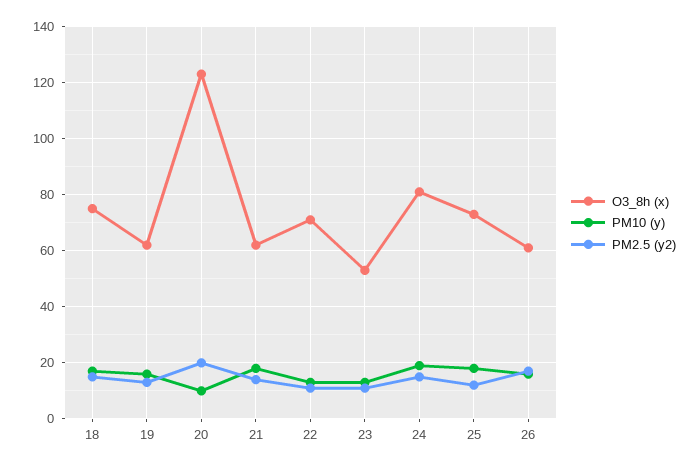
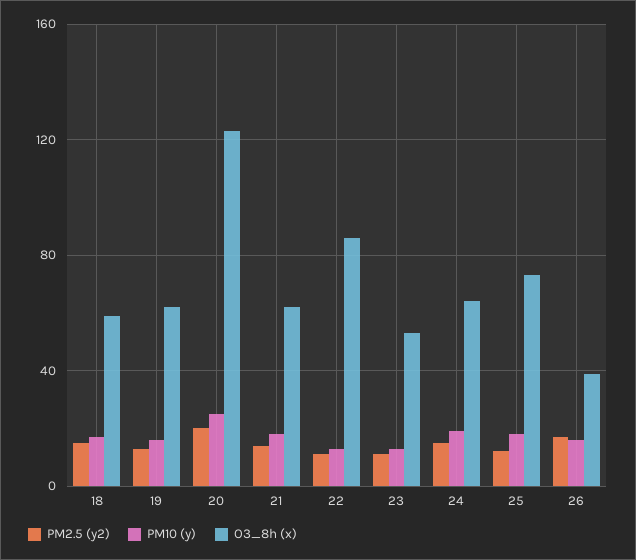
O3_8h (x), 18: 75 -> 60
PM10 (y), 20: 10 -> 25
O3_8h (x), 22: 70 -> 85
O3_8h (x), 24: 80 -> 65
O3_8h (x), 26: 60 -> 40

